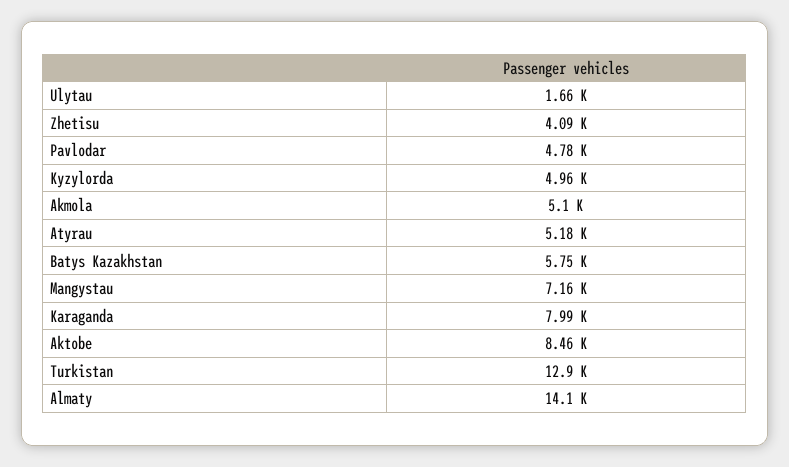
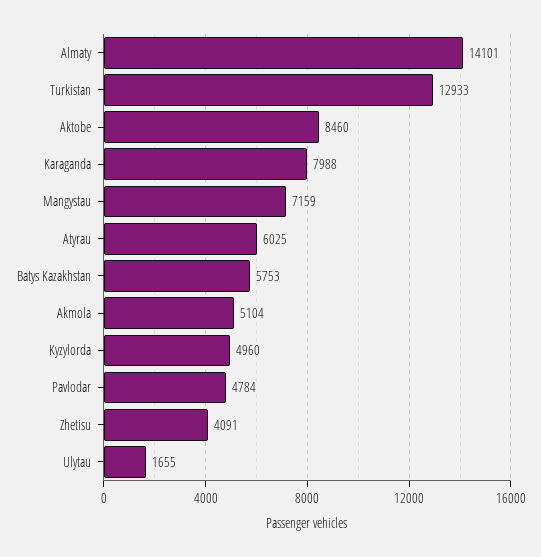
Atyrau: 5180 -> 6025

